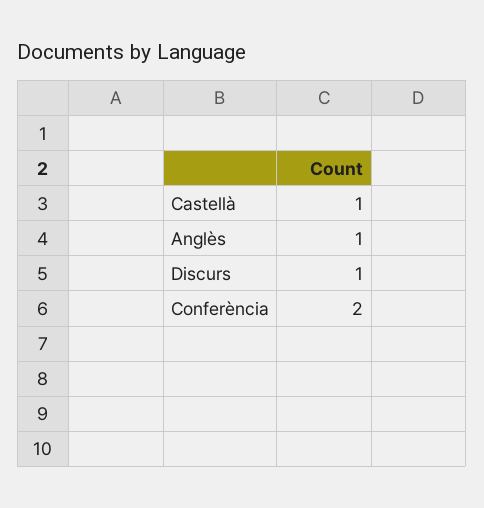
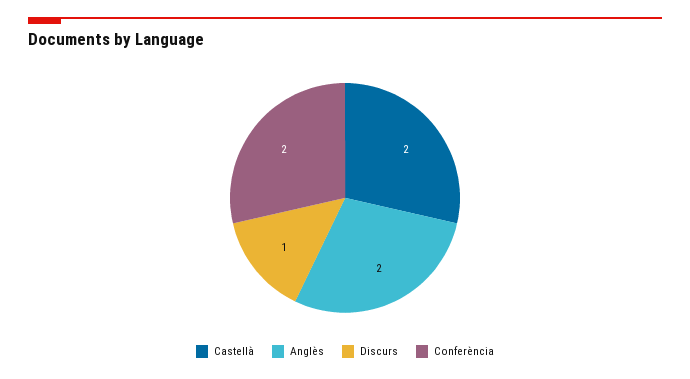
Castellà: 1 -> 2
Anglès: 1 -> 2

